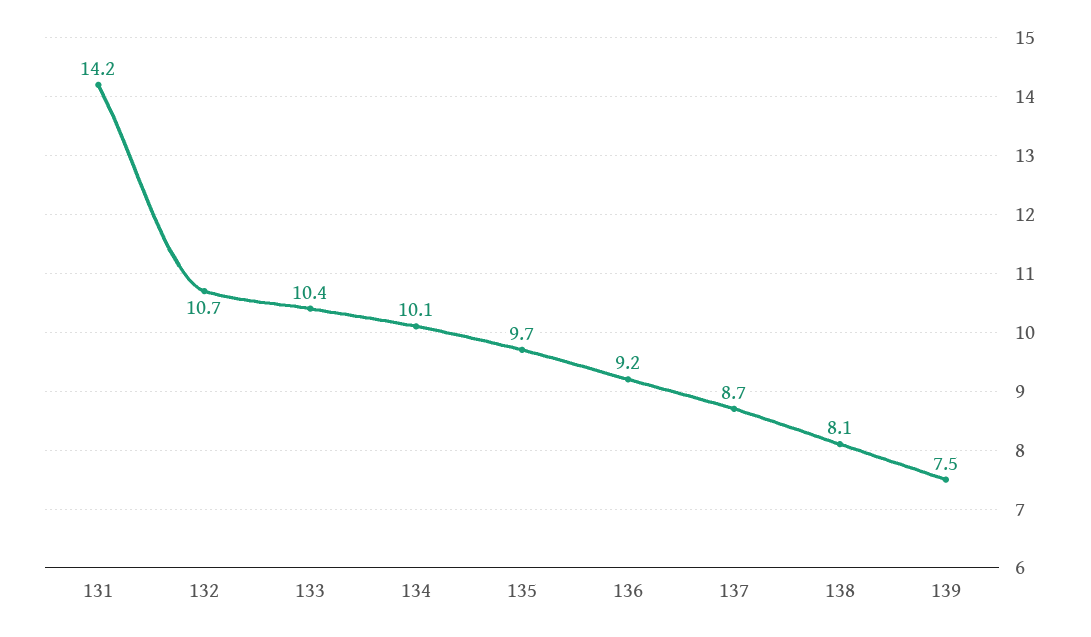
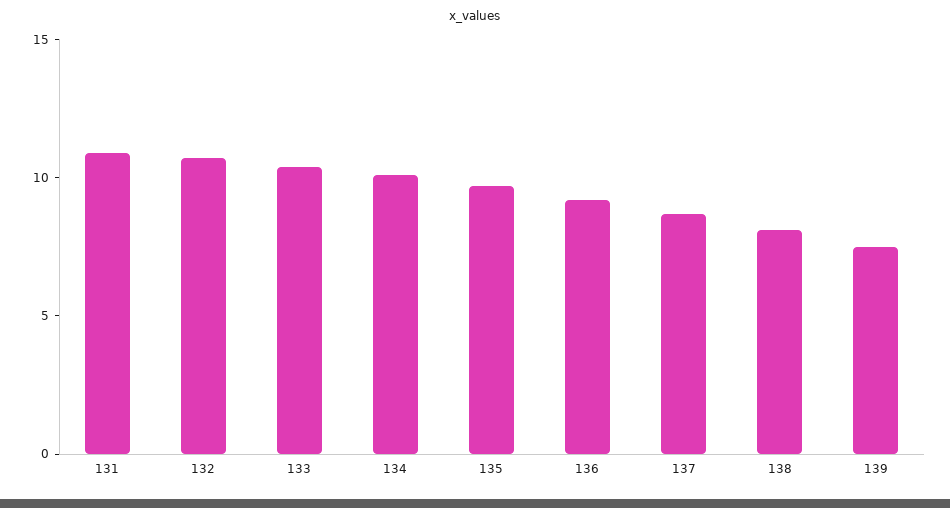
131: 14.2 -> 11

